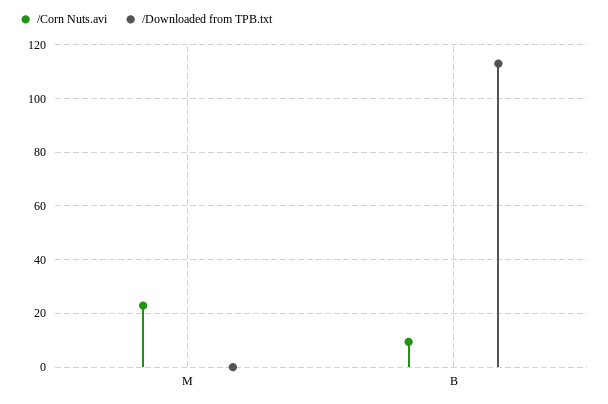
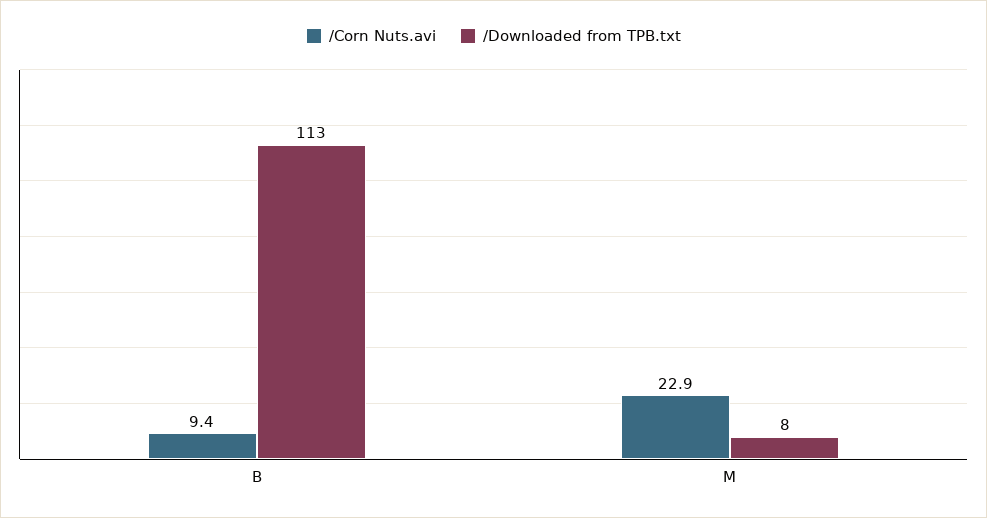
/Downloaded from TPB.txt, M: 0 -> 8

